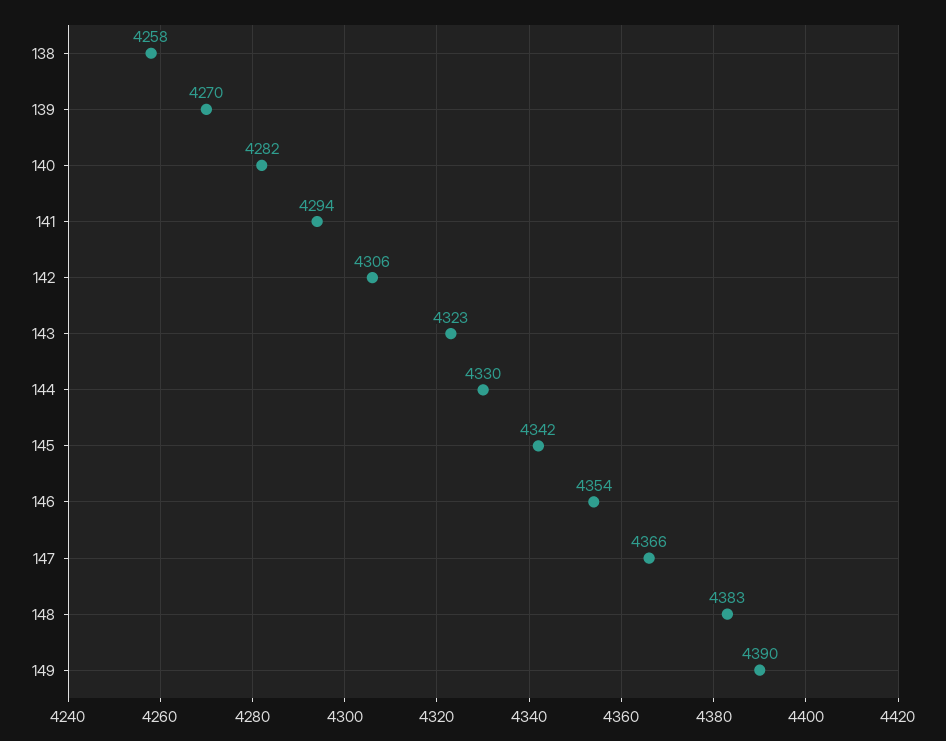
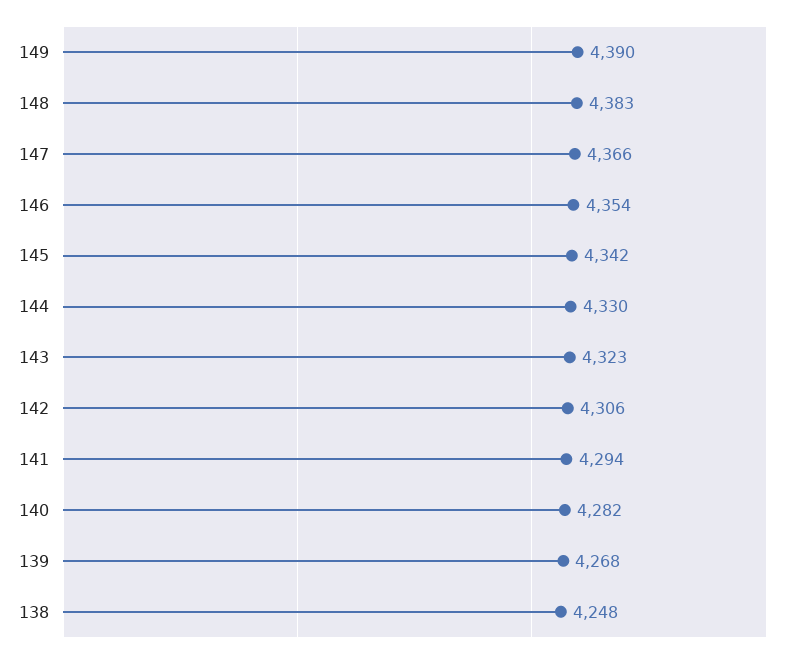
138: 4258 -> 4248
139: 4270 -> 4268

